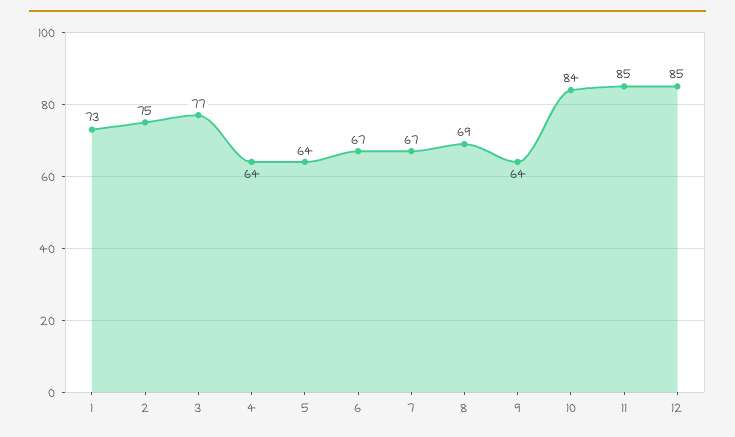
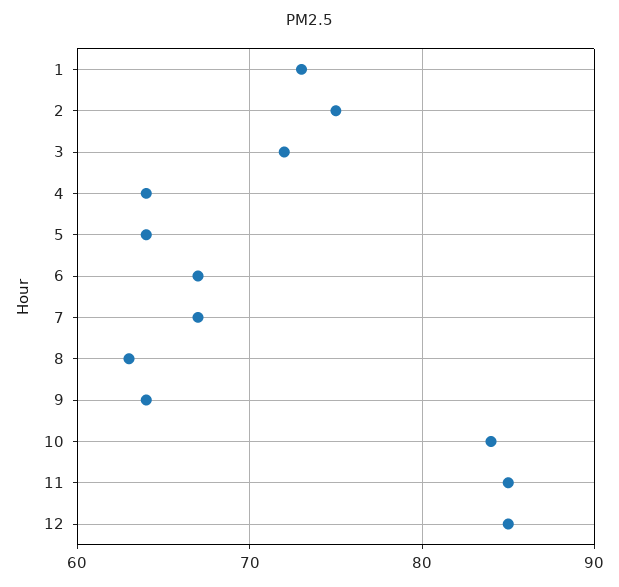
3: 77 -> 72
8: 69 -> 63

